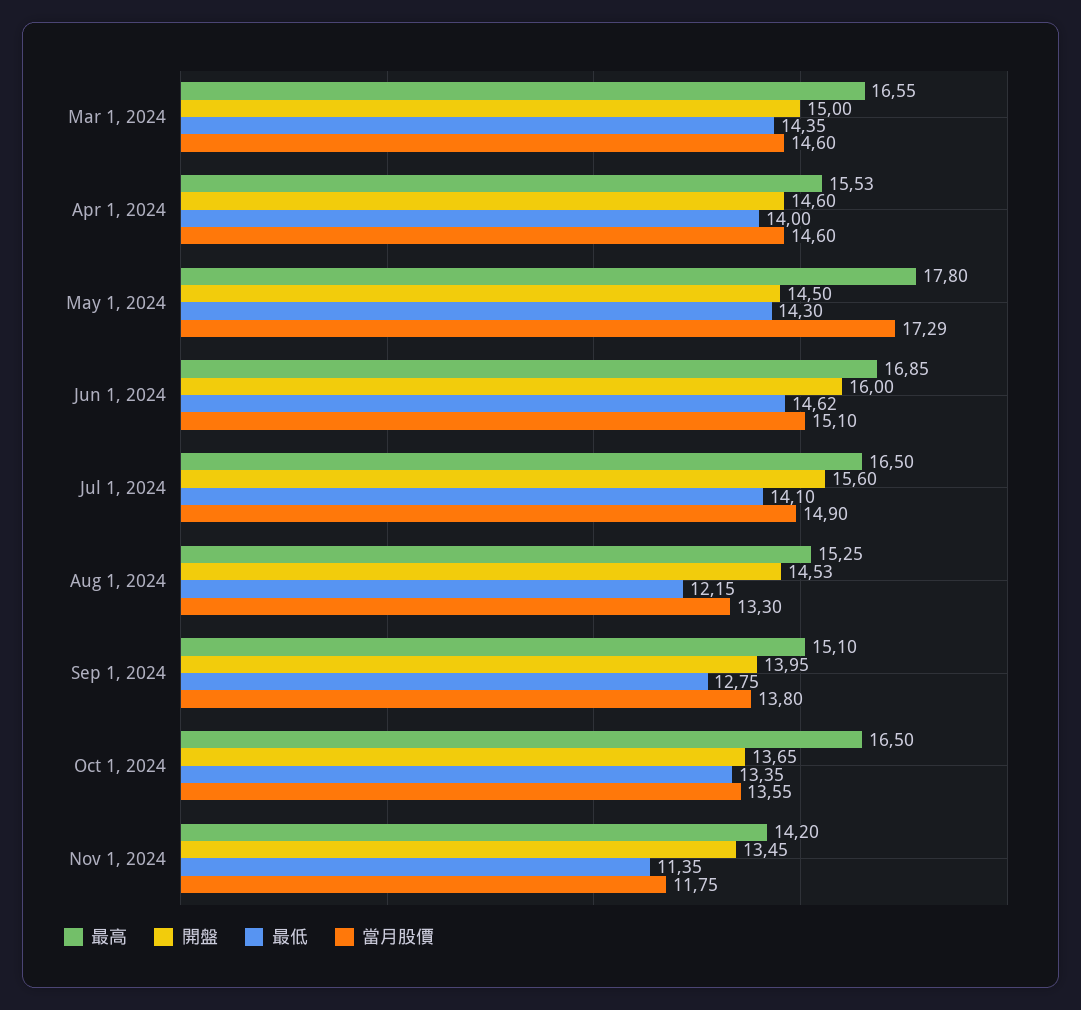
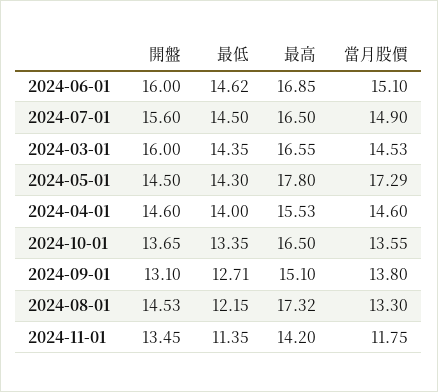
開盤, Mar 1, 2024: 15 -> 16
當月股價, Mar 1, 2024: 14.6 -> 14.53
最低, Jul 1, 2024: 14.1 -> 14.5
最高, Aug 1, 2024: 15.25 -> 17.32
開盤, Sep 1, 2024: 13.95 -> 13.1
最低, Sep 1, 2024: 12.75 -> 12.71

